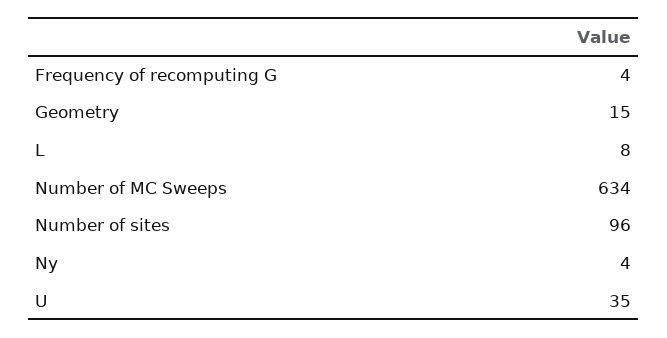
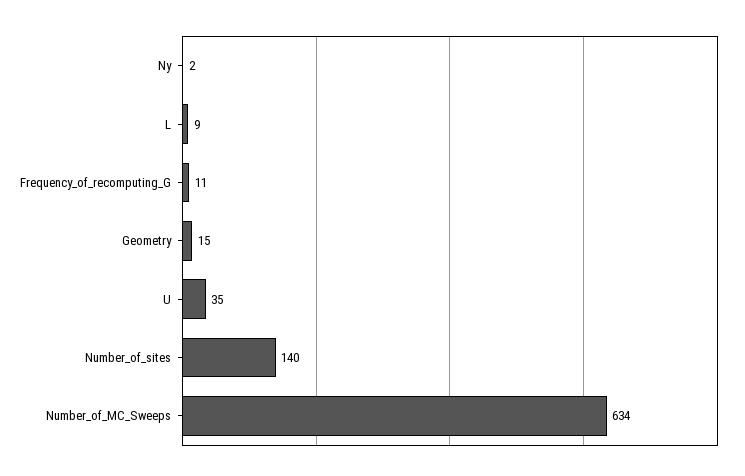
Frequency of recomputing G: 4 -> 11
L: 8 -> 9
Number of sites: 96 -> 140
Ny: 4 -> 2

